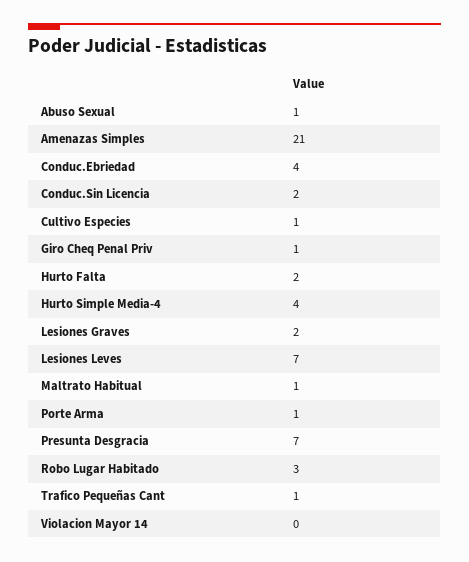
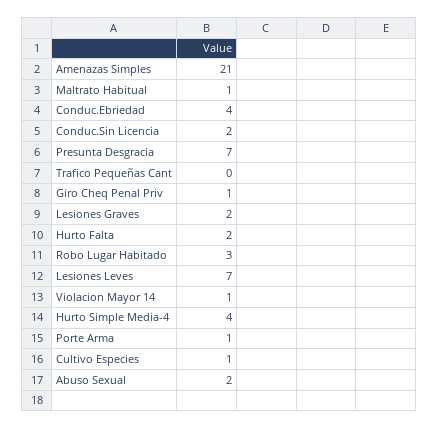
Abuso Sexual: 1 -> 2
Trafico Pequeñas Cant: 1 -> 0
Violacion Mayor 14: 0 -> 1

